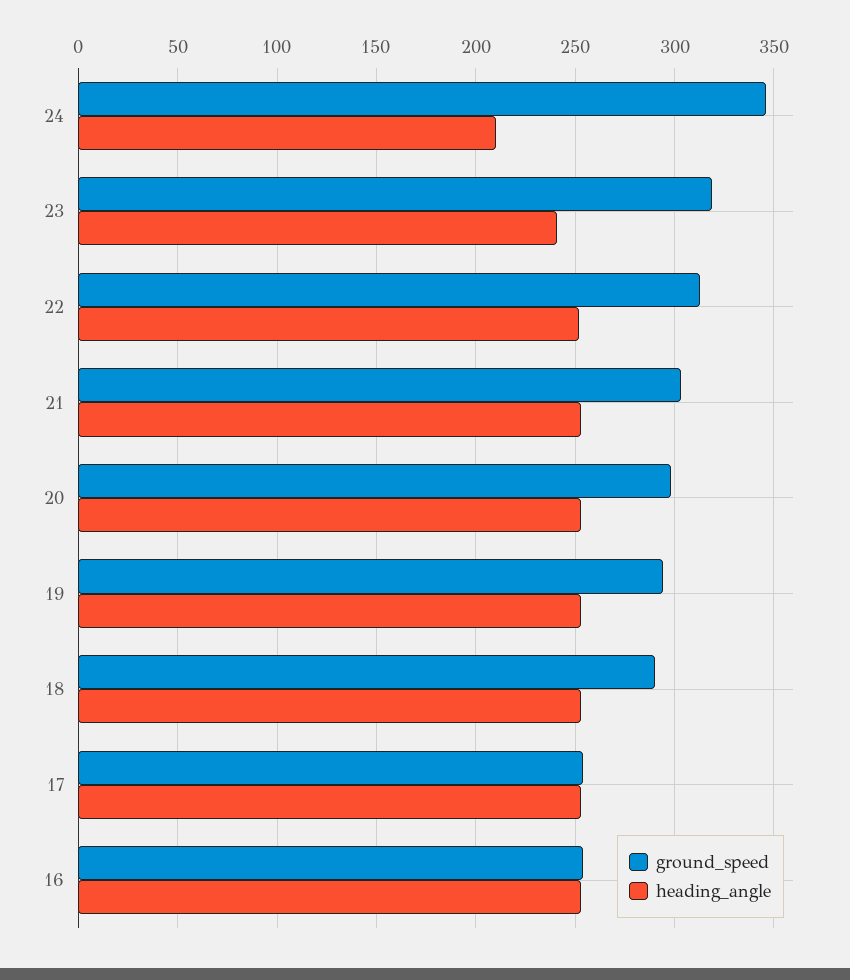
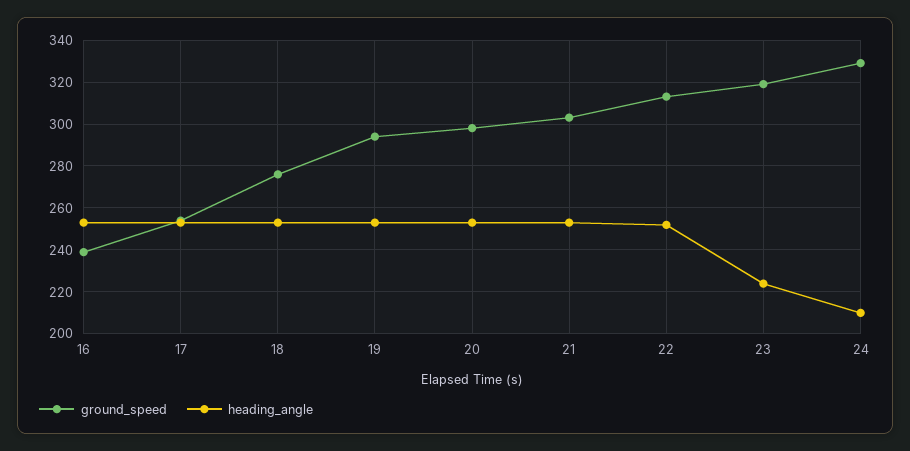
ground_speed, 24: 345 -> 330
heading_angle, 23: 240 -> 225
ground_speed, 18: 290 -> 275
ground_speed, 16: 255 -> 240

